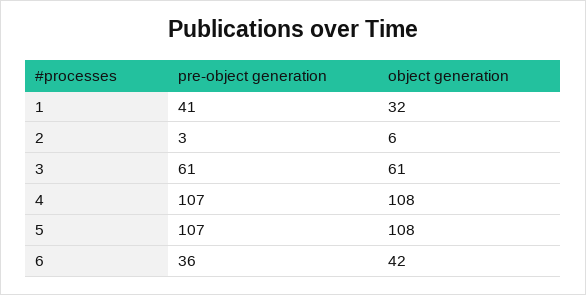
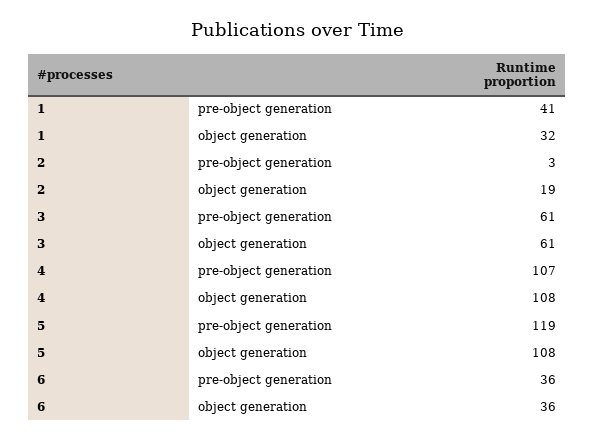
object generation, 2: 6 -> 19
pre-object generation, 5: 107 -> 119
object generation, 6: 42 -> 36

